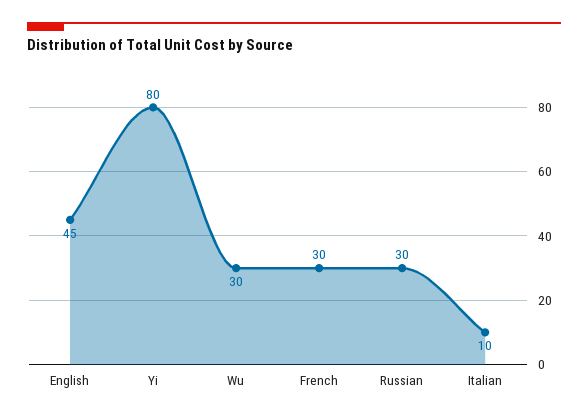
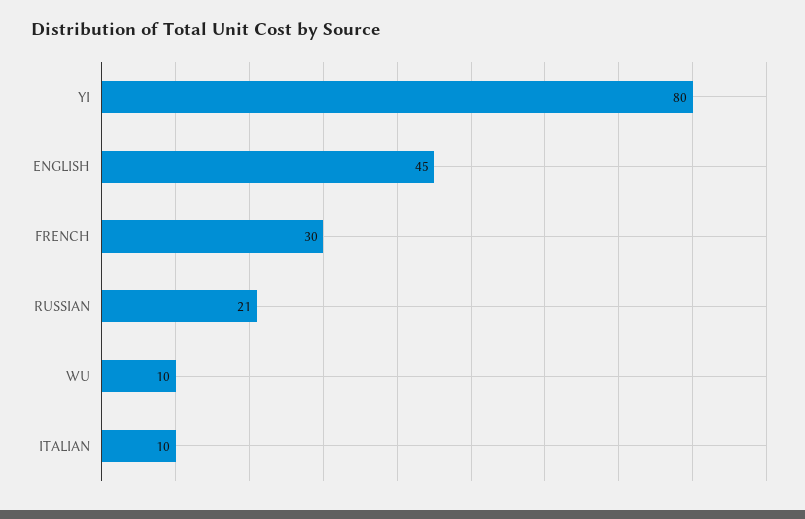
Wu: 30 -> 10
Russian: 30 -> 21

